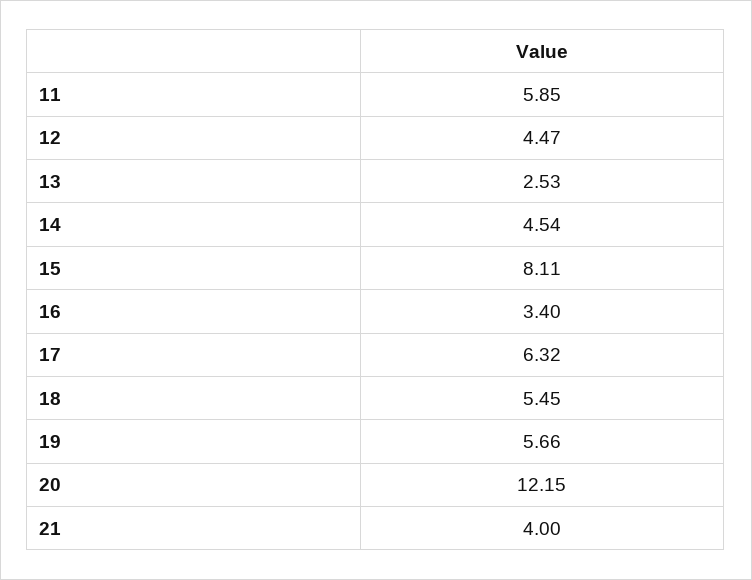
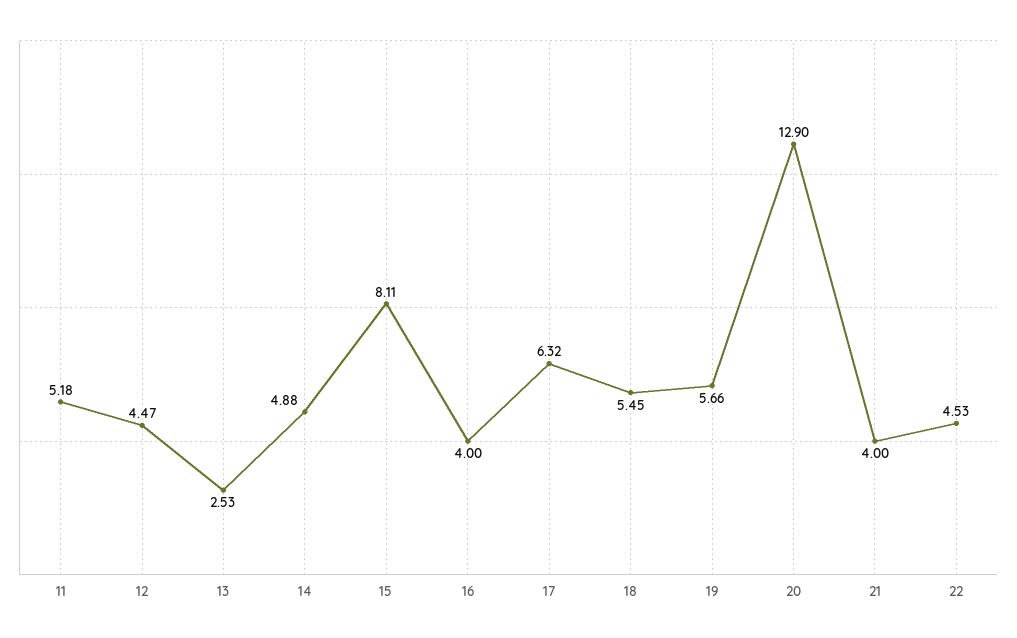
11: 5.85 -> 5.18
14: 4.54 -> 4.88
16: 3.4 -> 4
20: 12.15 -> 12.9
22: none -> 4.53

